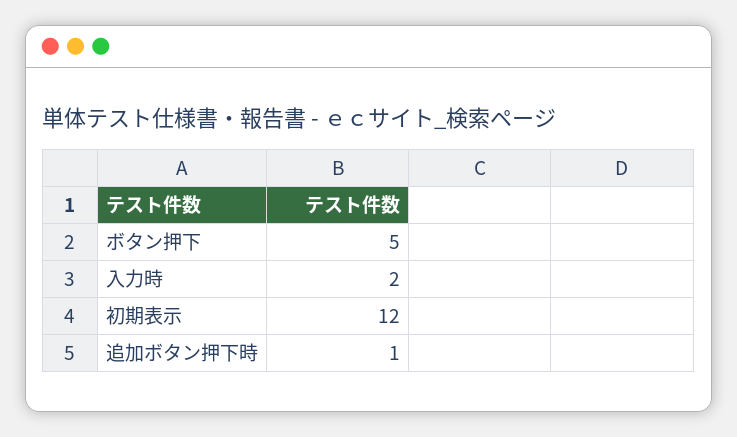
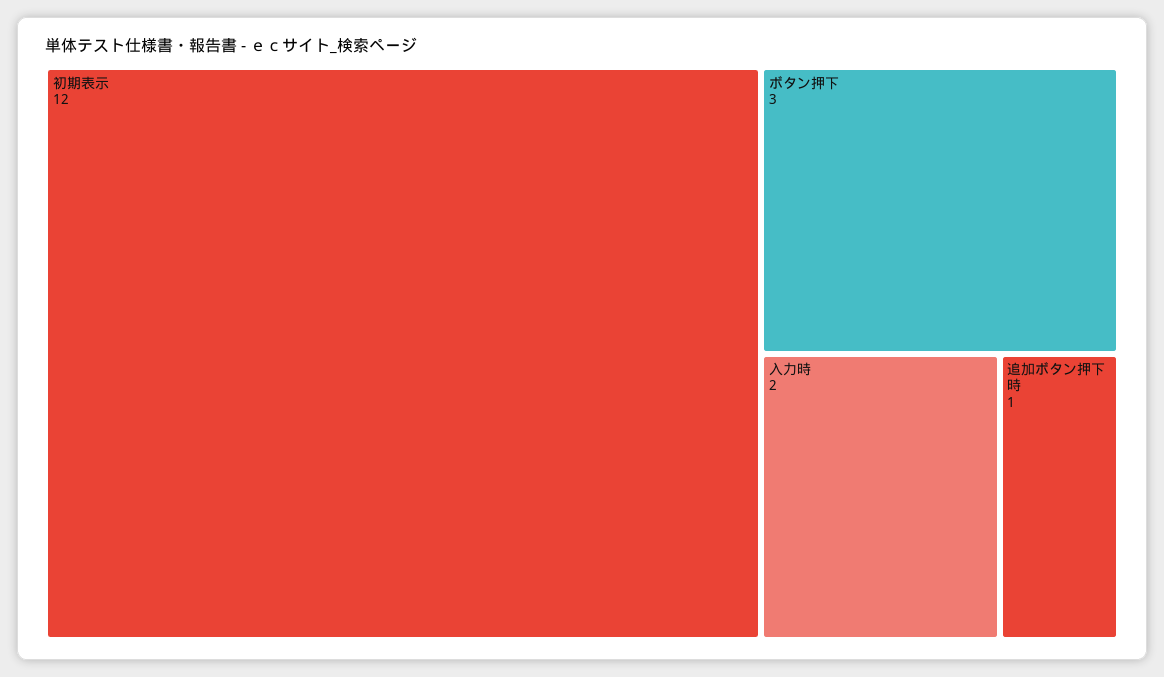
ボタン押下: 5 -> 3

